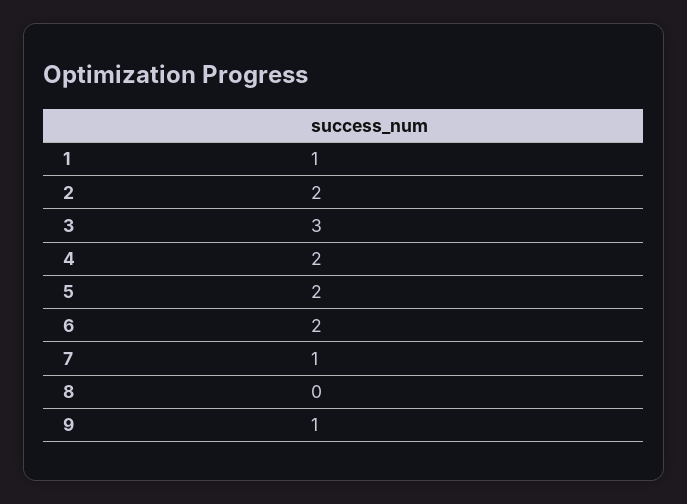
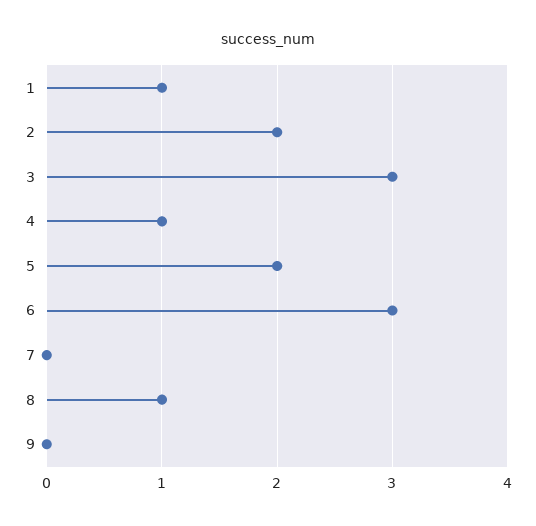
4: 2 -> 1
6: 2 -> 3
7: 1 -> 0
8: 0 -> 1
9: 1 -> 0

